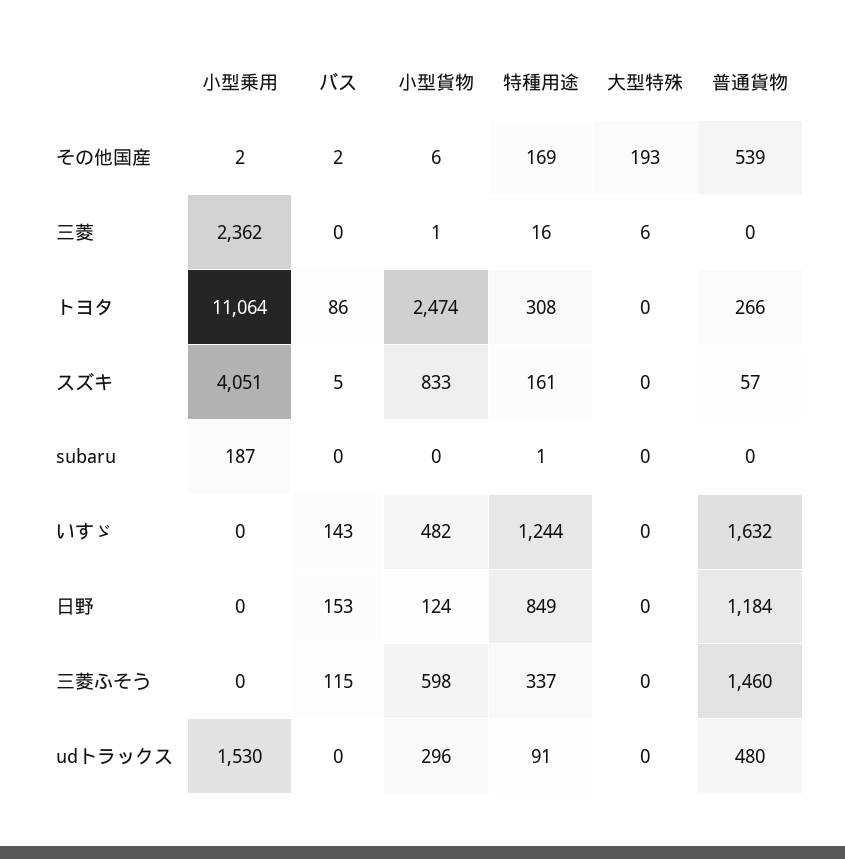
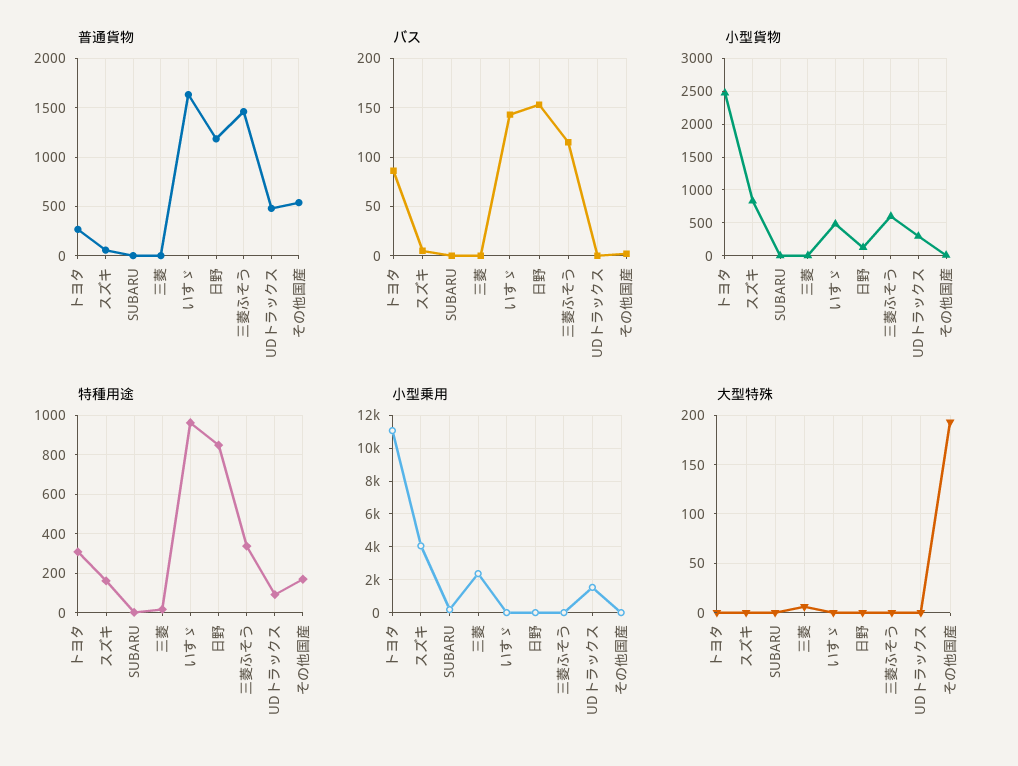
特種用途, いすゞ: 1244 -> 950

